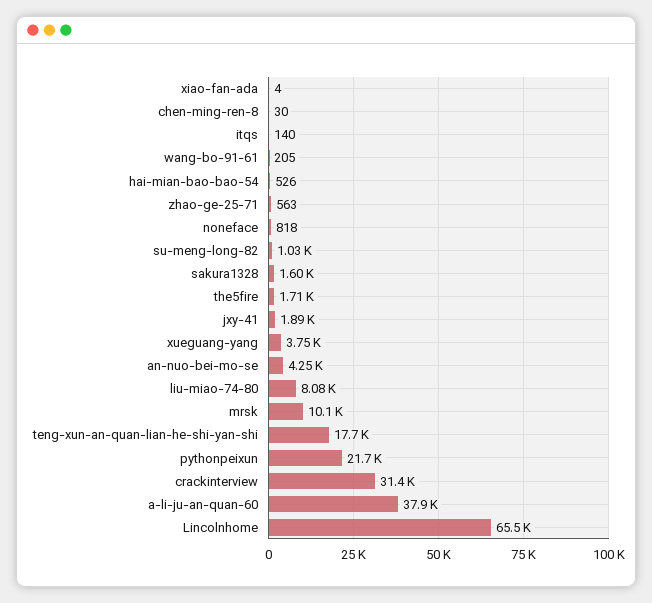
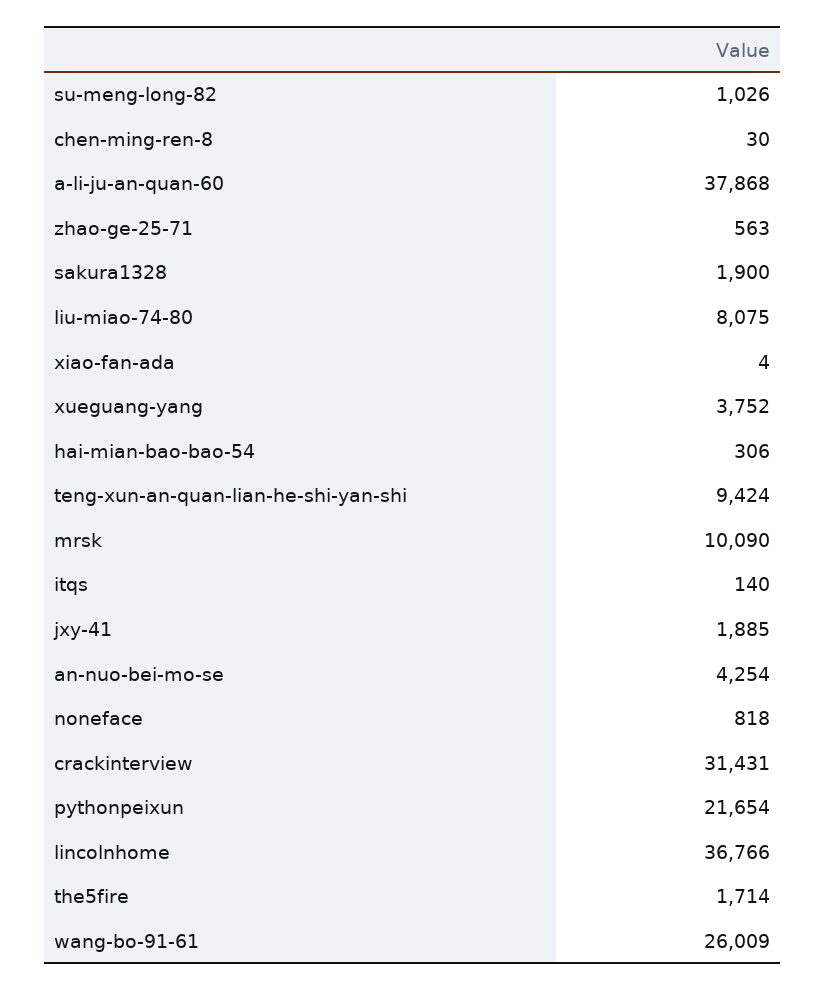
wang-bo-91-61: 205 -> 26009
hai-mian-bao-bao-54: 526 -> 306
sakura1328: 1600 -> 1900
teng-xun-an-quan-lian-he-shi-yan-shi: 17700 -> 9424
Lincolnhome: 65500 -> 36766

